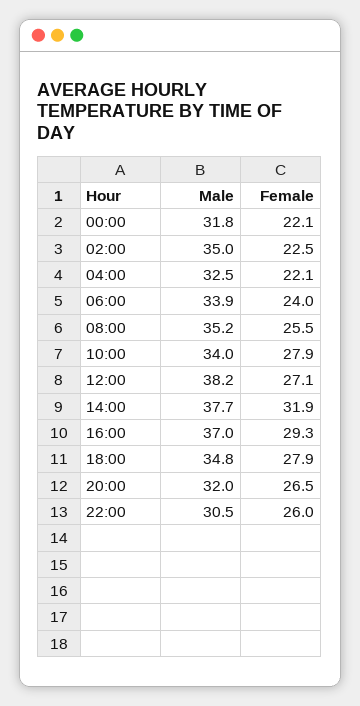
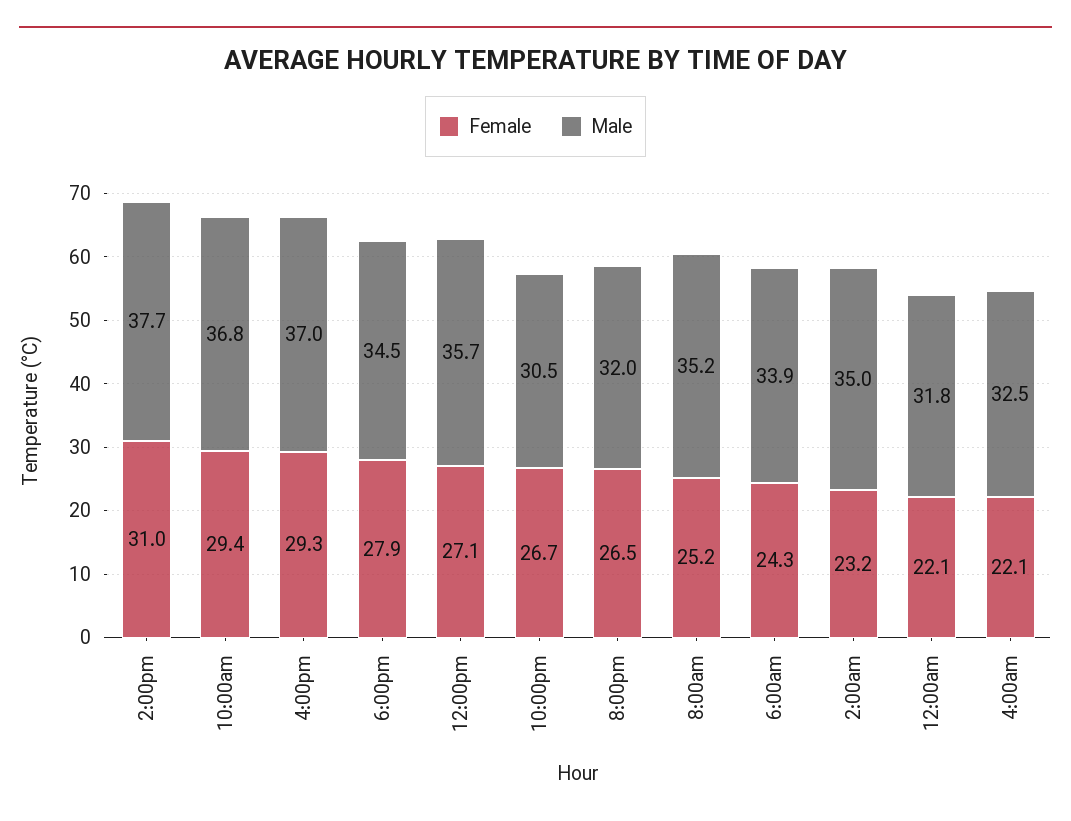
Female, 02:00: 22.5 -> 23.2
Female, 06:00: 24 -> 24.3
Female, 08:00: 25.5 -> 25.2
Male, 10:00: 34 -> 36.8
Female, 10:00: 27.9 -> 29.4
Male, 12:00: 38.2 -> 35.7
Female, 14:00: 31.9 -> 31
Male, 18:00: 34.8 -> 34.5
Female, 22:00: 26 -> 26.7

